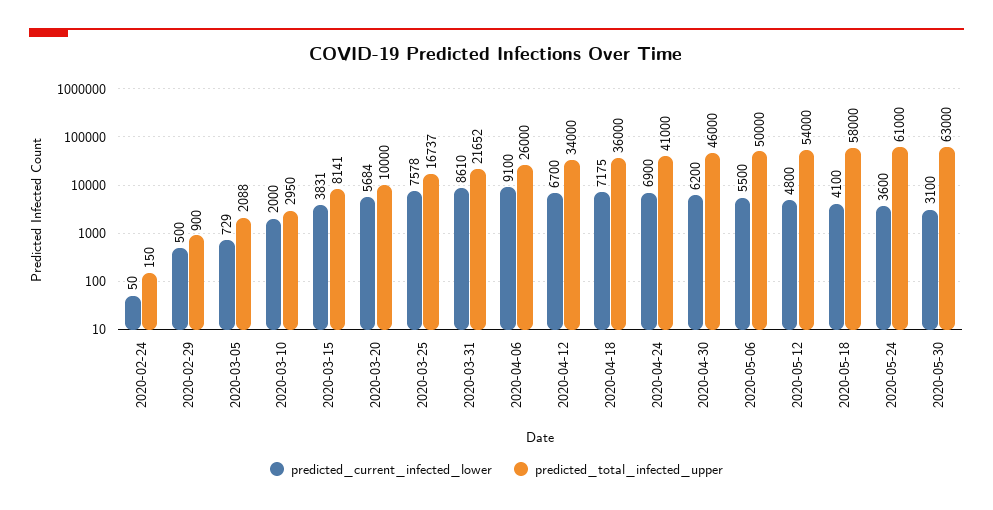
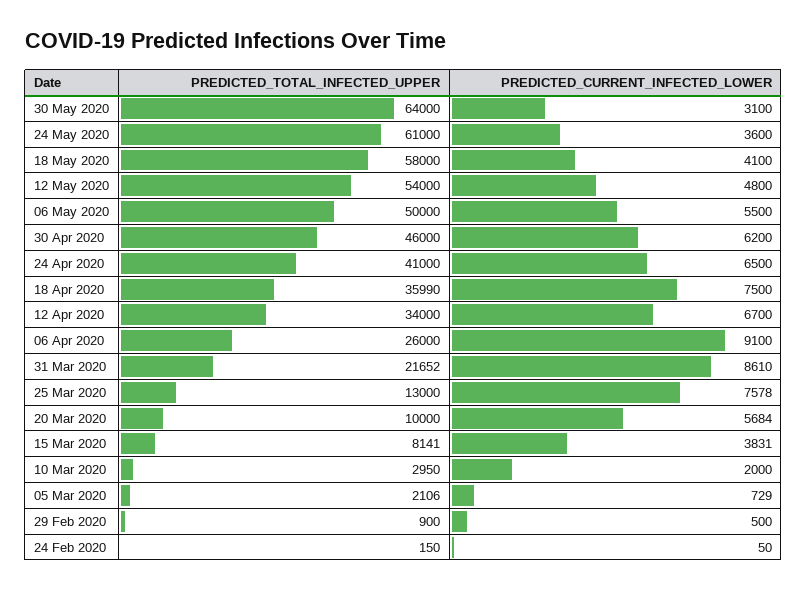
predicted_total_infected_upper, 2020-03-05: 2088 -> 2106
predicted_total_infected_upper, 2020-03-25: 16737 -> 13000
predicted_current_infected_lower, 2020-04-18: 7175 -> 7500
predicted_total_infected_upper, 2020-04-18: 36000 -> 35990
predicted_current_infected_lower, 2020-04-24: 6900 -> 6500
predicted_total_infected_upper, 2020-05-30: 63000 -> 64000

